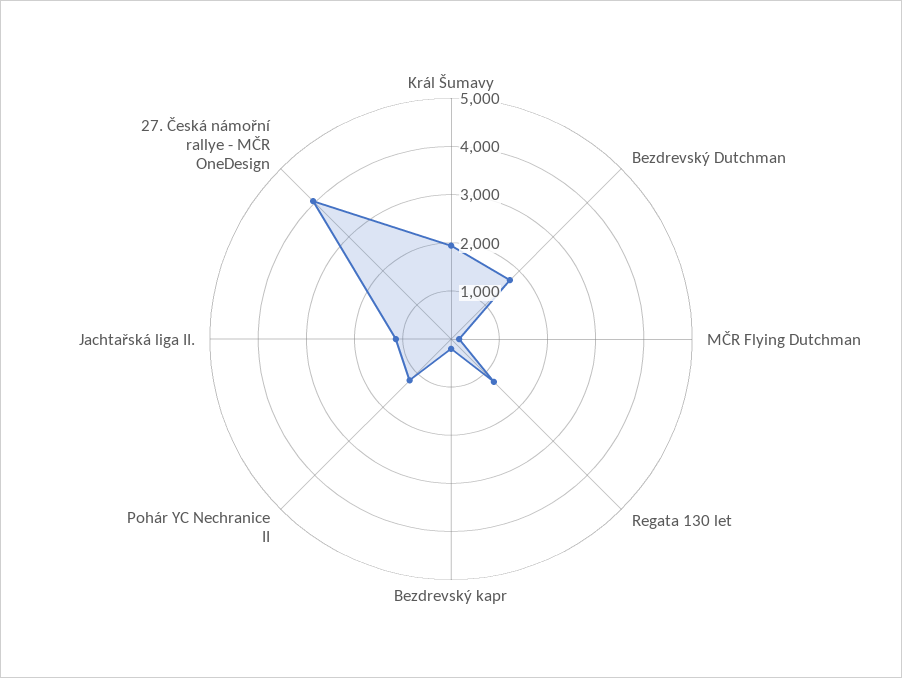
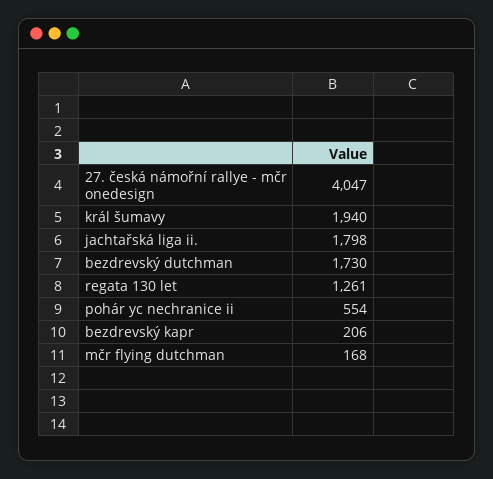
Pohár YC Nechranice II: 1200 -> 554
Jachtařská liga II.: 1200 -> 1798

